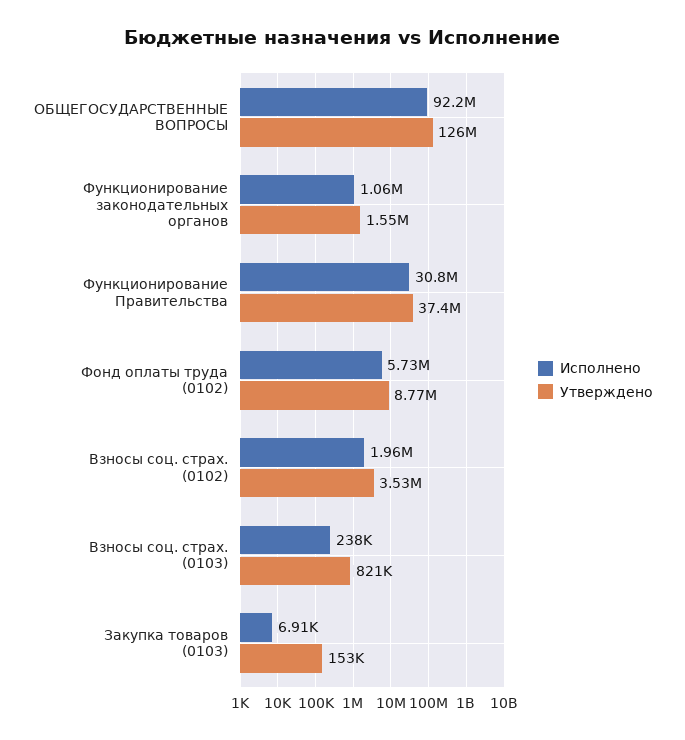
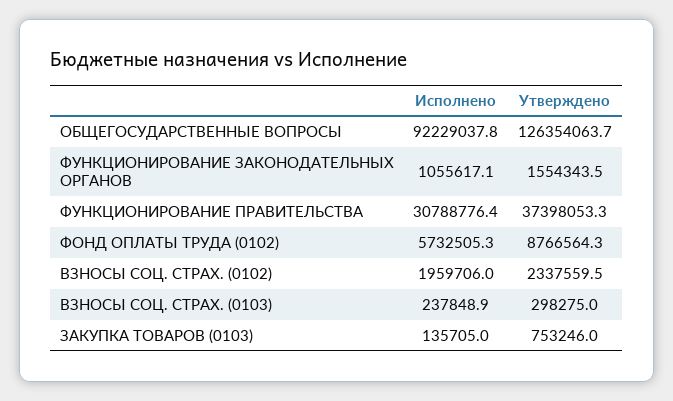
Утверждено, Взносы соц. страх. (0102): 3530000 -> 2337559.5
Утверждено, Взносы соц. страх. (0103): 821000 -> 298275
Исполнено, Закупка товаров (0103): 6910 -> 135705
Утверждено, Закупка товаров (0103): 153000 -> 753246

